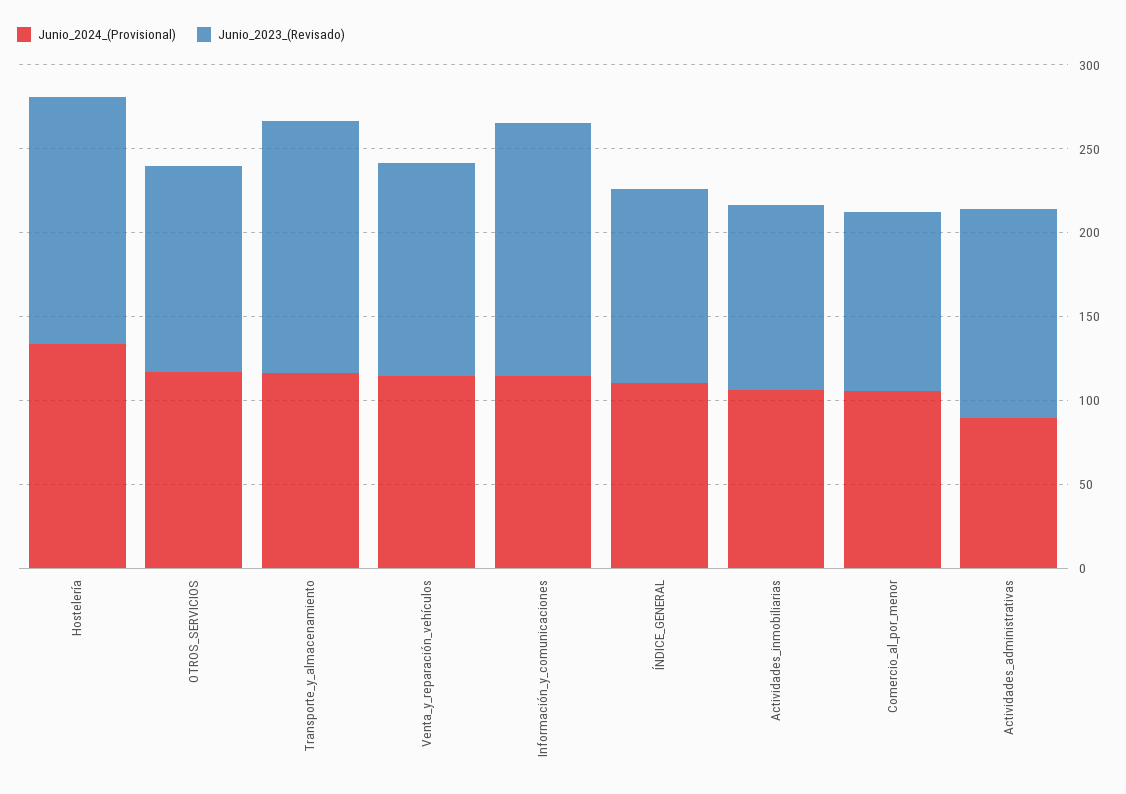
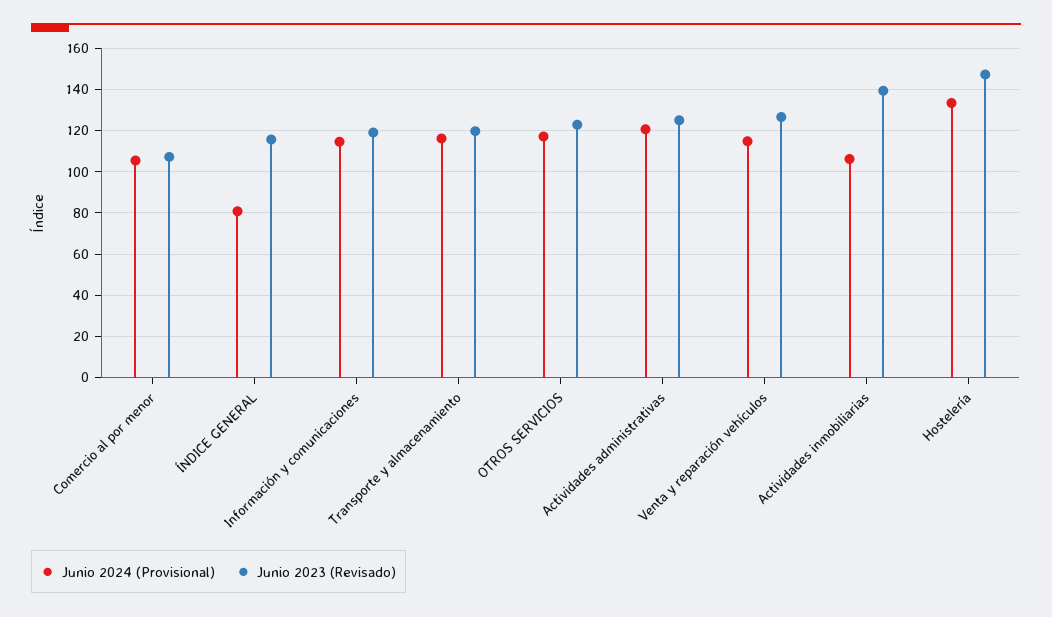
Junio_2023_(Revisado), Transporte_y_almacenamiento: 150 -> 120
Junio_2023_(Revisado), Información_y_comunicaciones: 150 -> 120
Junio_2024_(Provisional), ÍNDICE_GENERAL: 110 -> 80
Junio_2023_(Revisado), Actividades_inmobiliarias: 110 -> 140
Junio_2024_(Provisional), Actividades_administrativas: 90 -> 120

